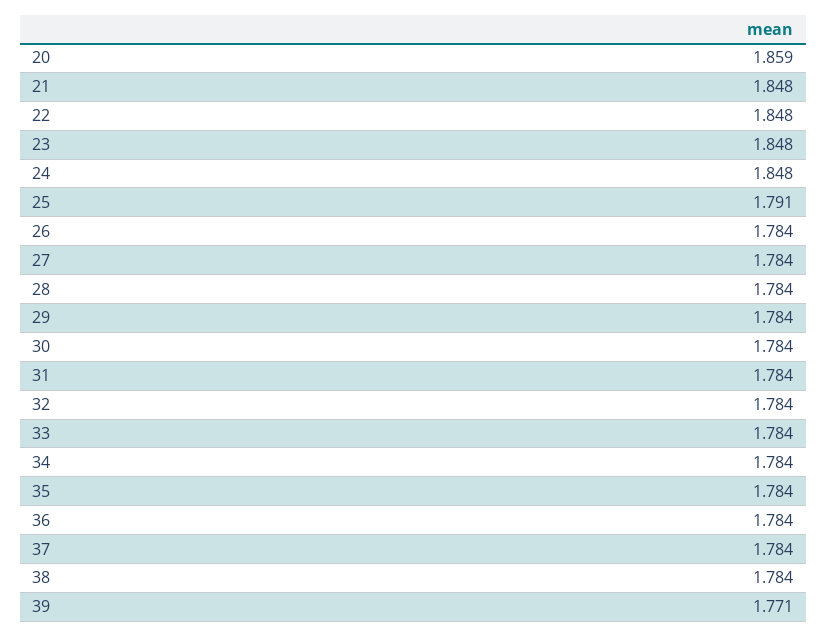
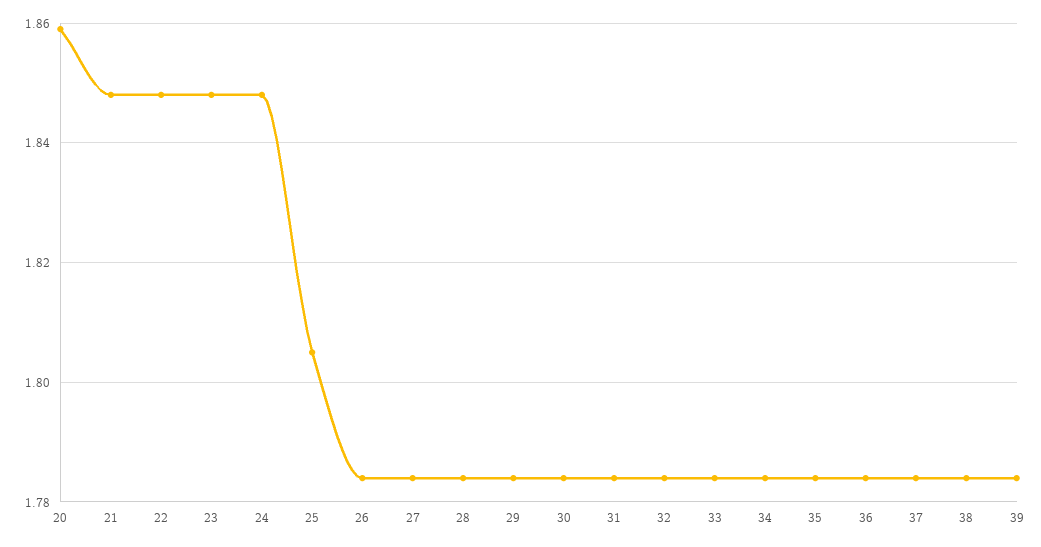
25: 1.791 -> 1.805
39: 1.771 -> 1.785

